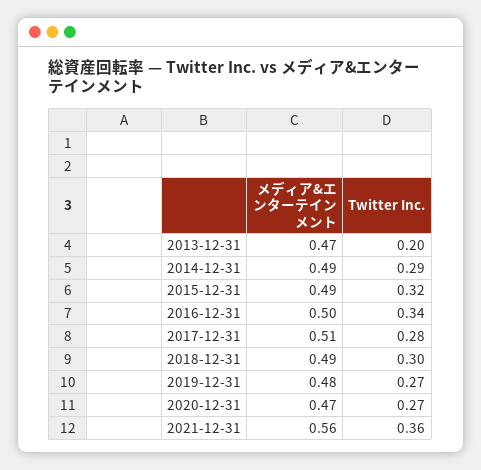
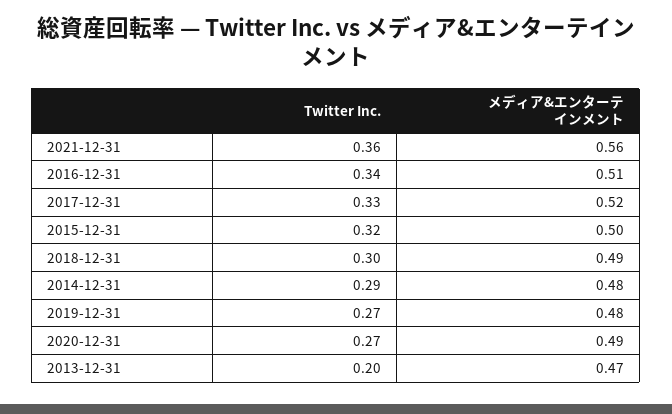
メディア&エンターテインメント, 2014-12-31: 0.49 -> 0.48
メディア&エンターテインメント, 2015-12-31: 0.49 -> 0.5
メディア&エンターテインメント, 2016-12-31: 0.5 -> 0.51
メディア&エンターテインメント, 2017-12-31: 0.51 -> 0.52
Twitter Inc., 2017-12-31: 0.28 -> 0.33
メディア&エンターテインメント, 2020-12-31: 0.47 -> 0.49

